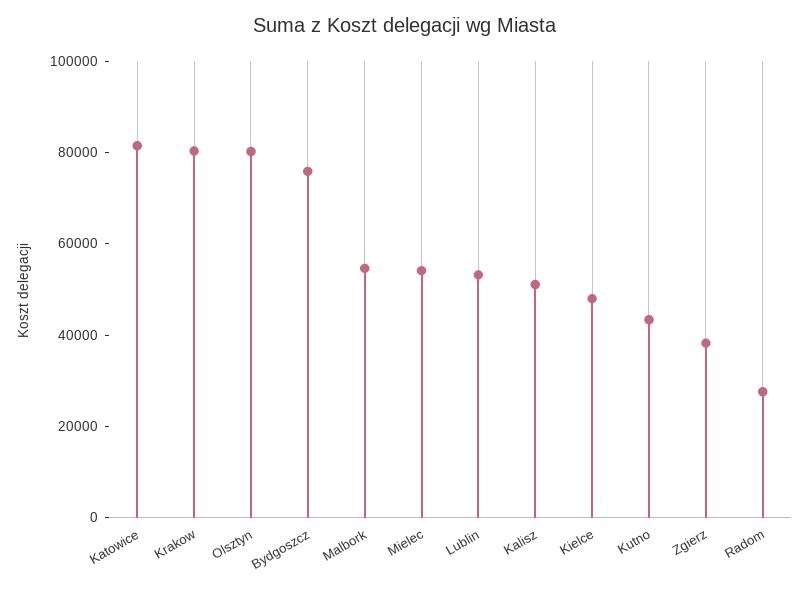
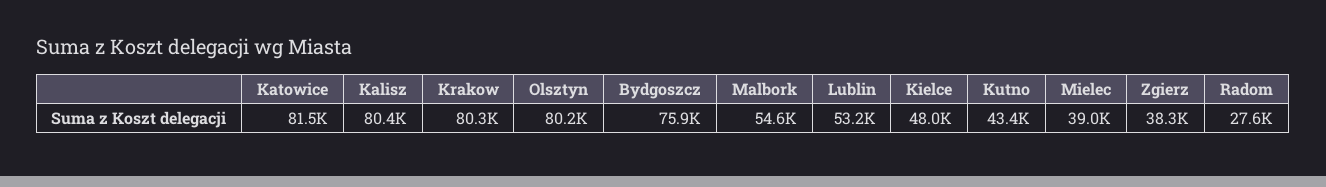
Mielec: 55000 -> 39000
Kalisz: 50000 -> 80400

